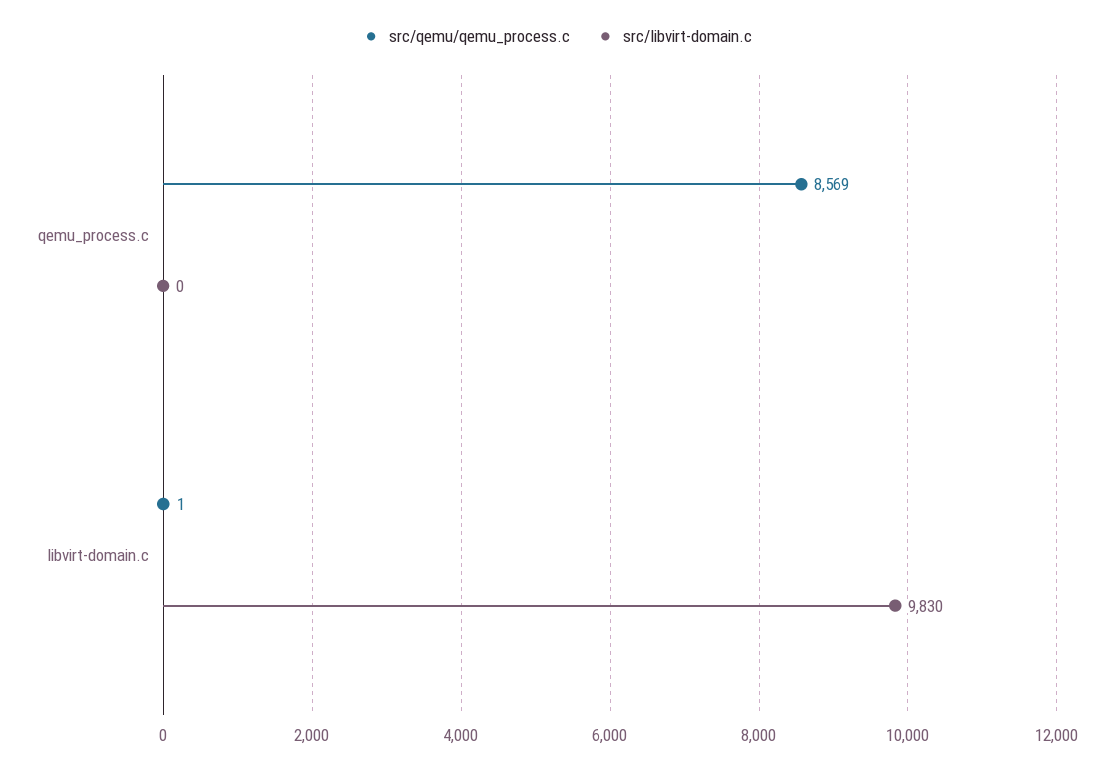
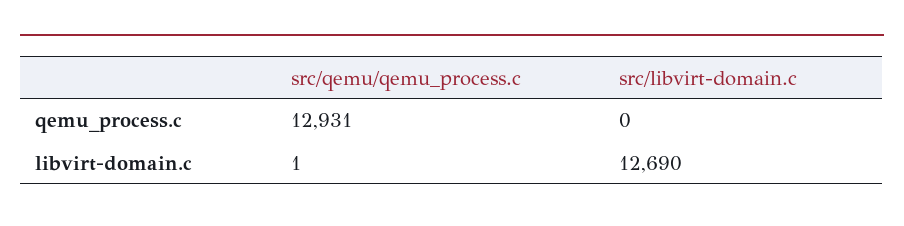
src/qemu/qemu_process.c, qemu_process.c: 8569 -> 12931
src/libvirt-domain.c, libvirt-domain.c: 9830 -> 12690

